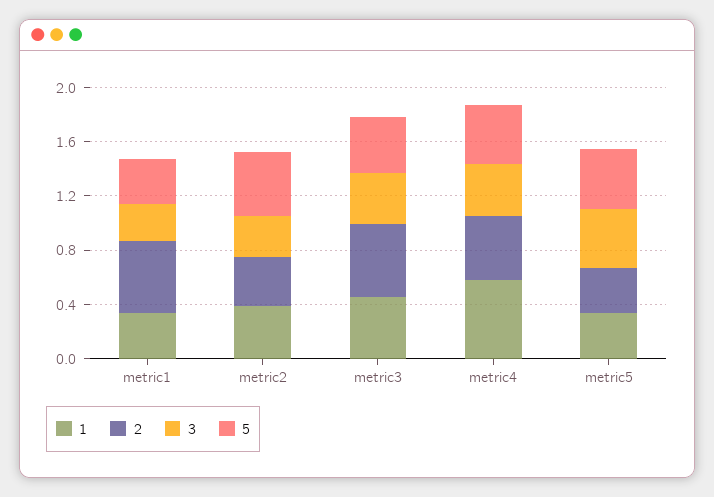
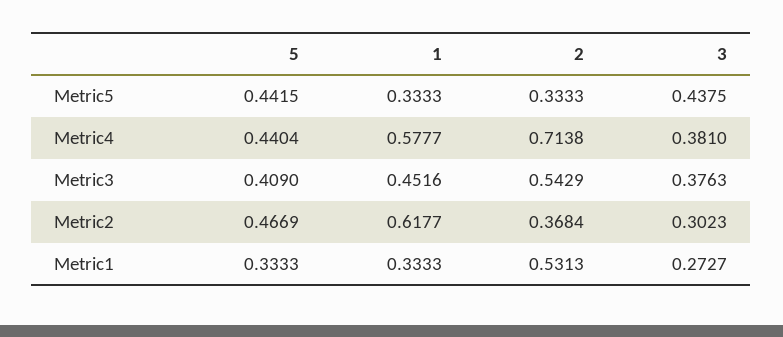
1, metric2: 0.4 -> 0.6177
2, metric4: 0.5 -> 0.7138

